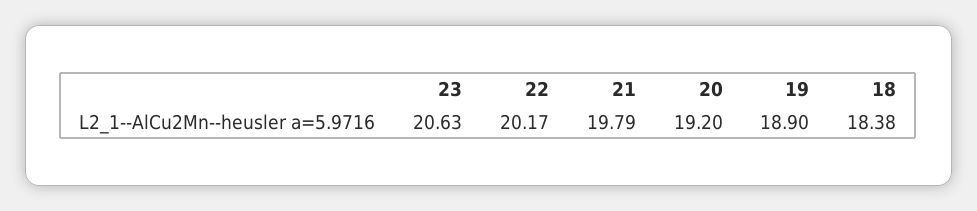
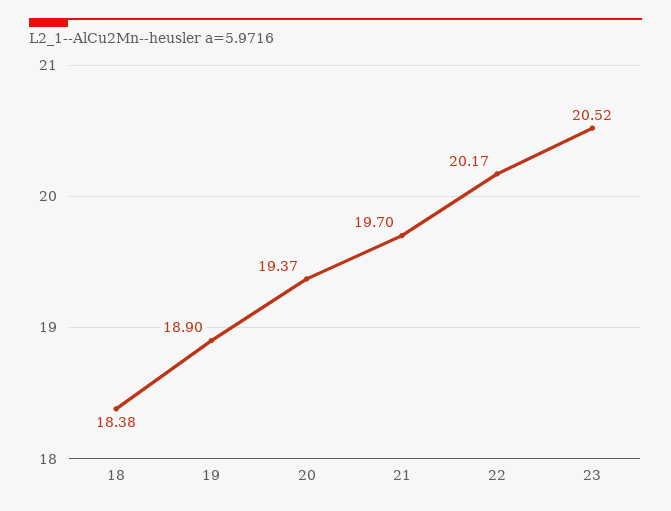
23: 20.63 -> 20.52
21: 19.79 -> 19.7
20: 19.2 -> 19.37

